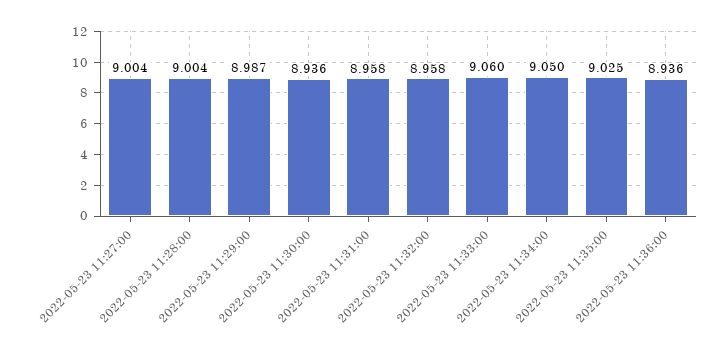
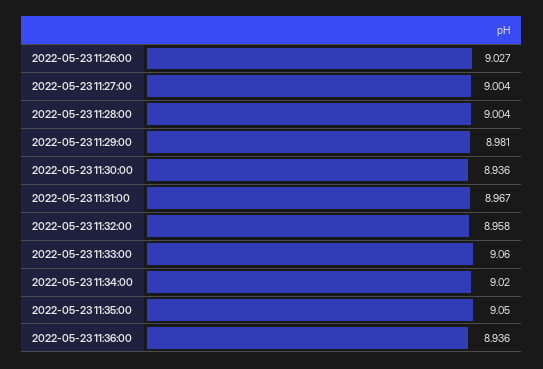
2022-05-23 11:29:00: 8.987 -> 8.981
2022-05-23 11:31:00: 8.958 -> 8.967
2022-05-23 11:34:00: 9.05 -> 9.02
2022-05-23 11:35:00: 9.025 -> 9.05
2022-05-23 11:26:00: none -> 9.027

